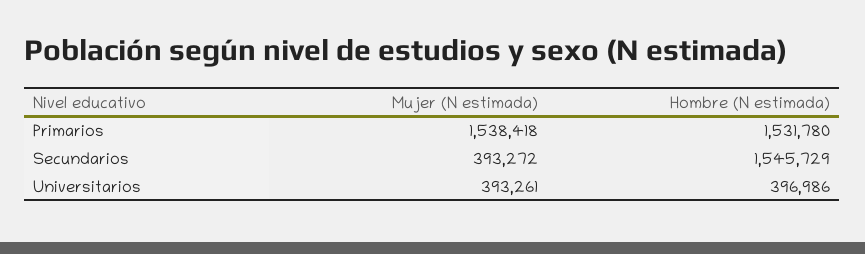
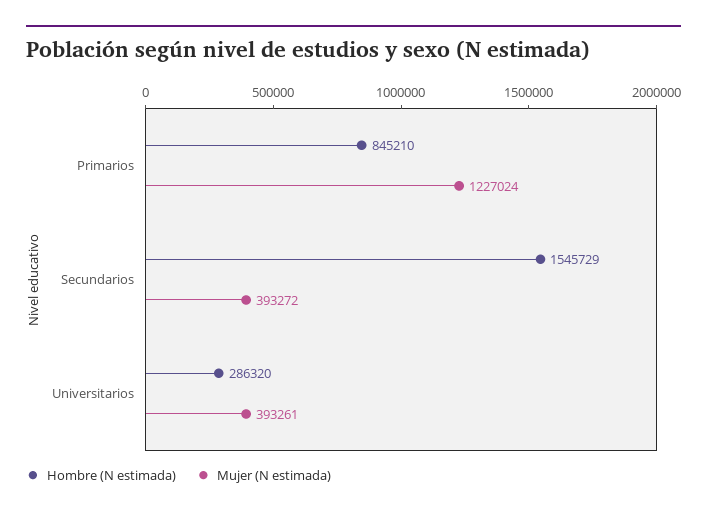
Mujer (N estimada), Primarios: 1538418 -> 1227024
Hombre (N estimada), Primarios: 1531780 -> 845210
Hombre (N estimada), Universitarios: 396986 -> 286320

